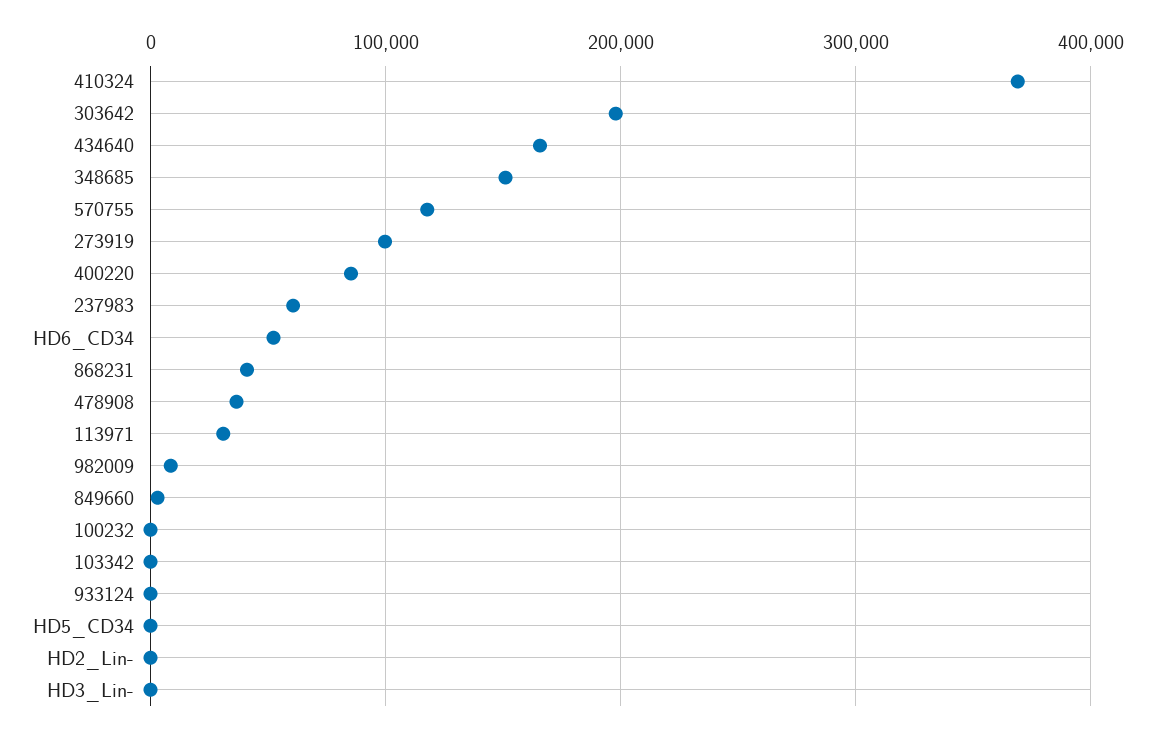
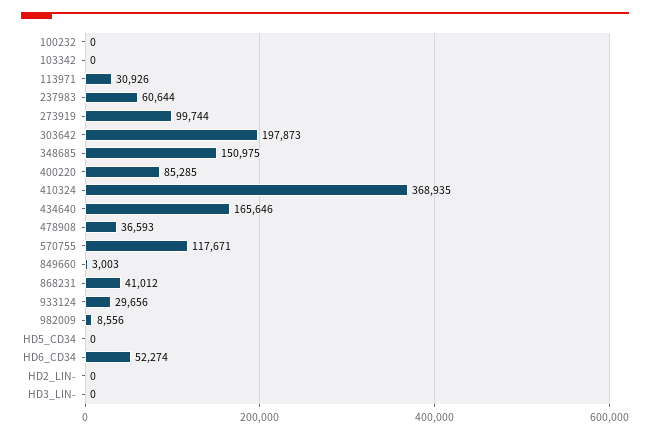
933124: 0 -> 29656

